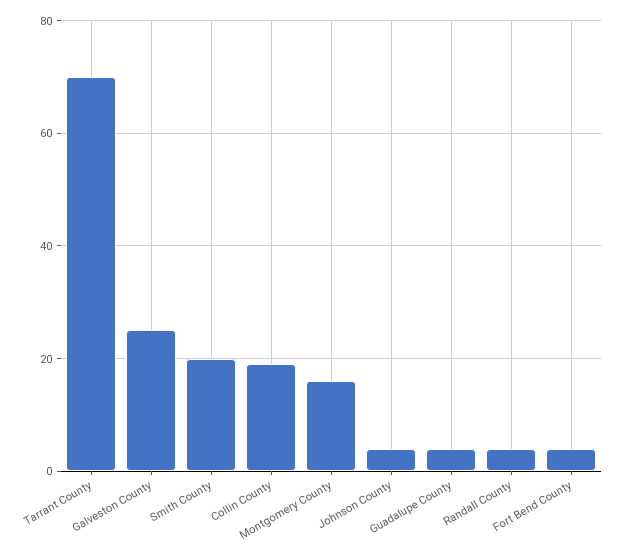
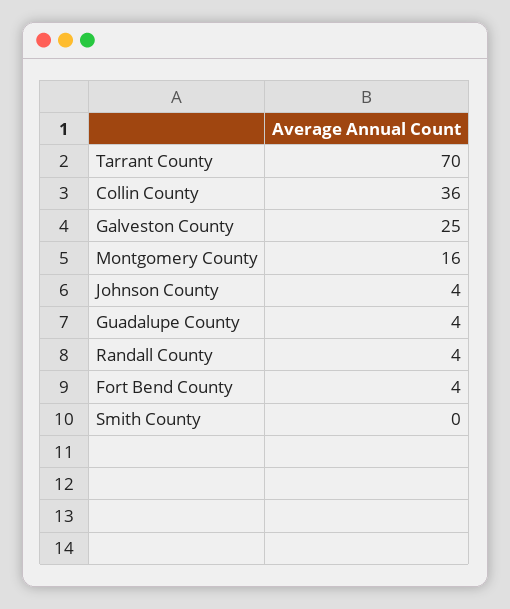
Smith County: 20 -> 0
Collin County: 20 -> 36

